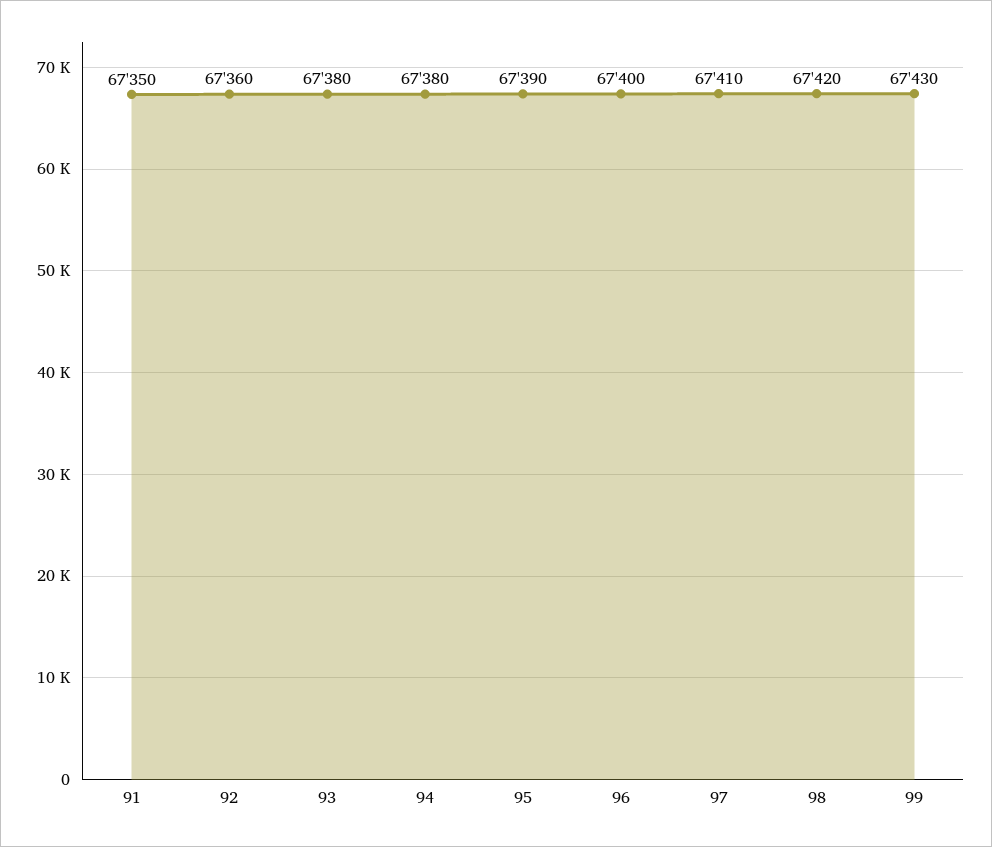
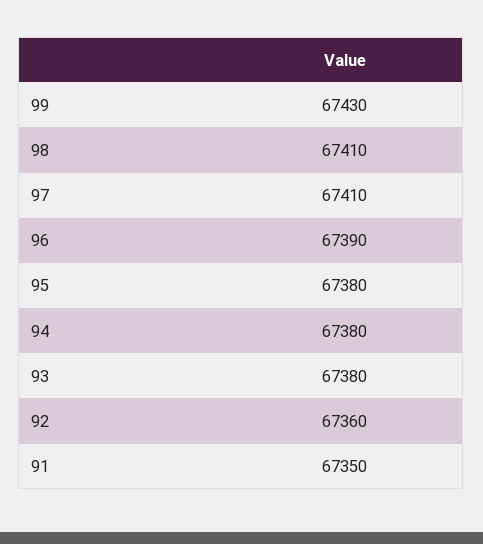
95: 67390 -> 67380
96: 67400 -> 67390
98: 67420 -> 67410

